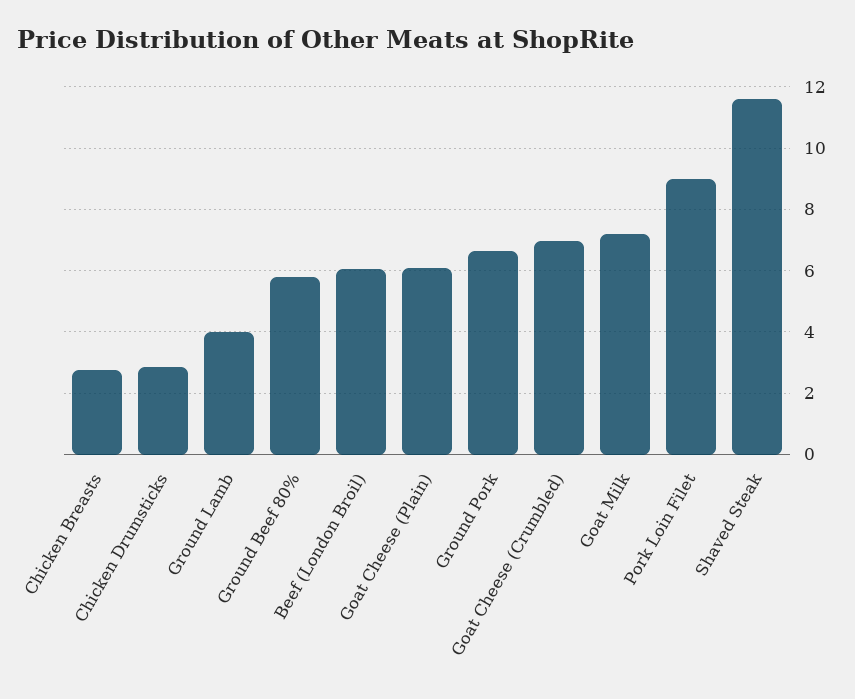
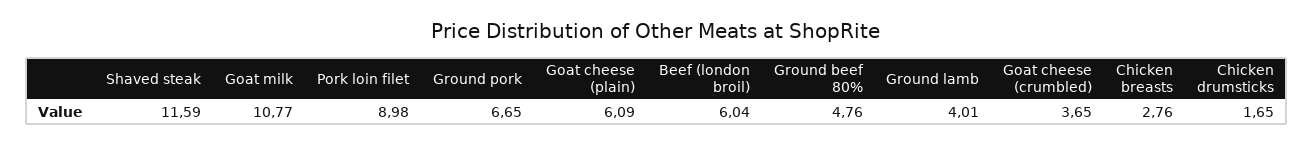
Chicken Drumsticks: 2.8 -> 1.65
Ground Beef 80%: 5.8 -> 4.76
Goat Cheese (Crumbled): 7 -> 3.65
Goat Milk: 7.2 -> 10.77

